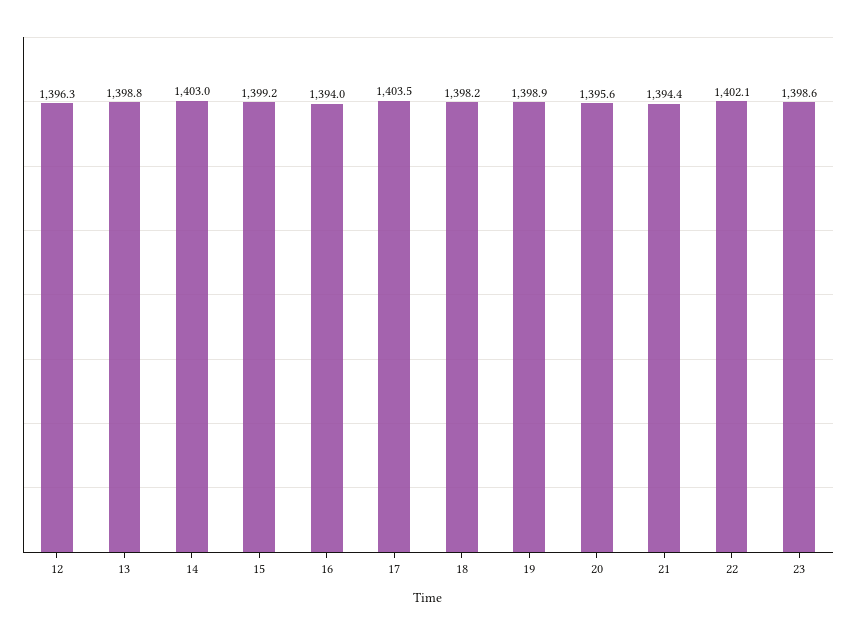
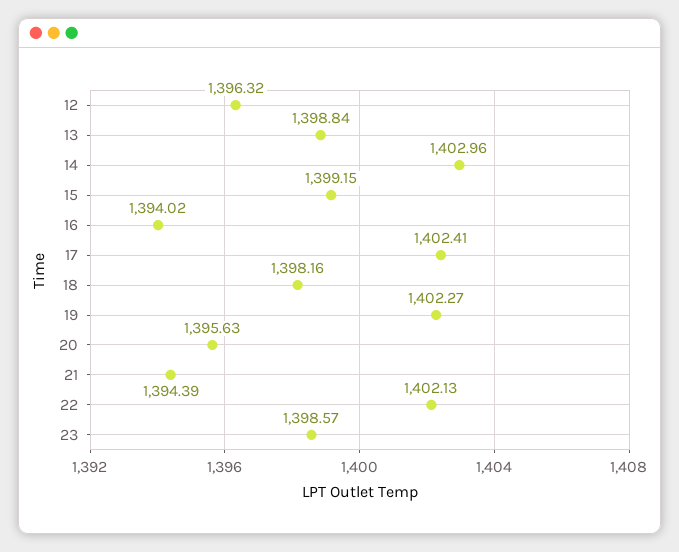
17: 1403.5 -> 1402.41
19: 1398.9 -> 1402.27

